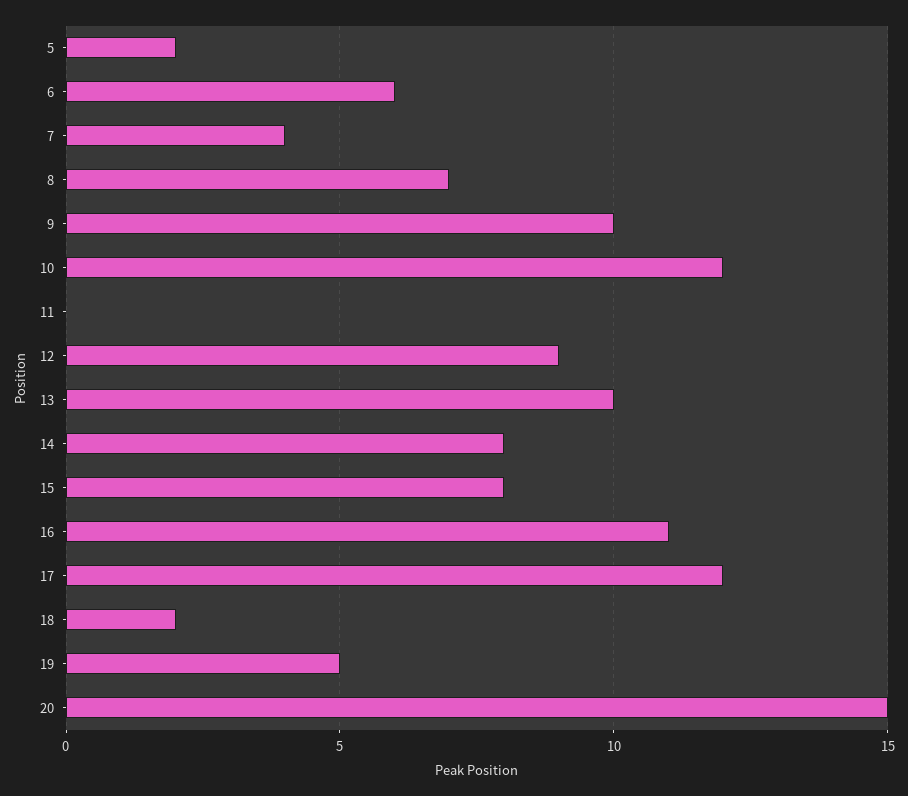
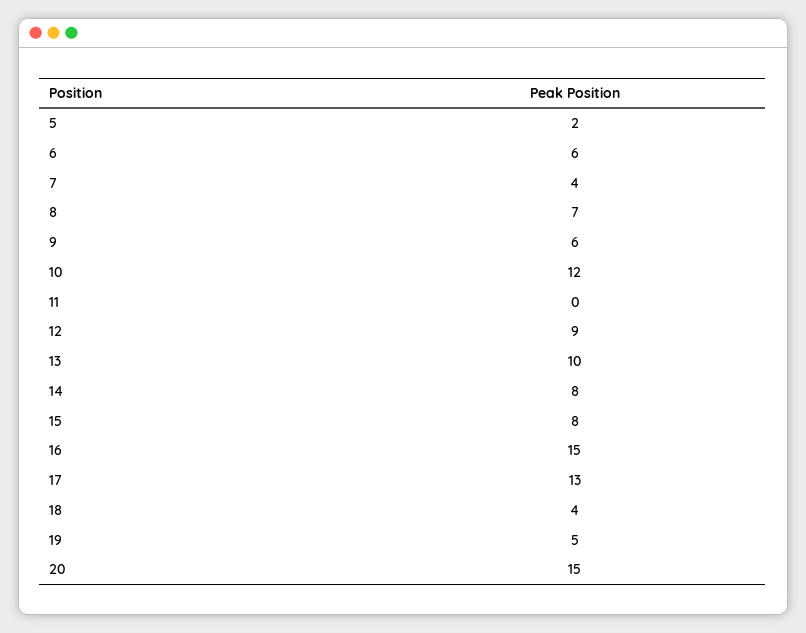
9: 10 -> 6
16: 11 -> 15
17: 12 -> 13
18: 2 -> 4

